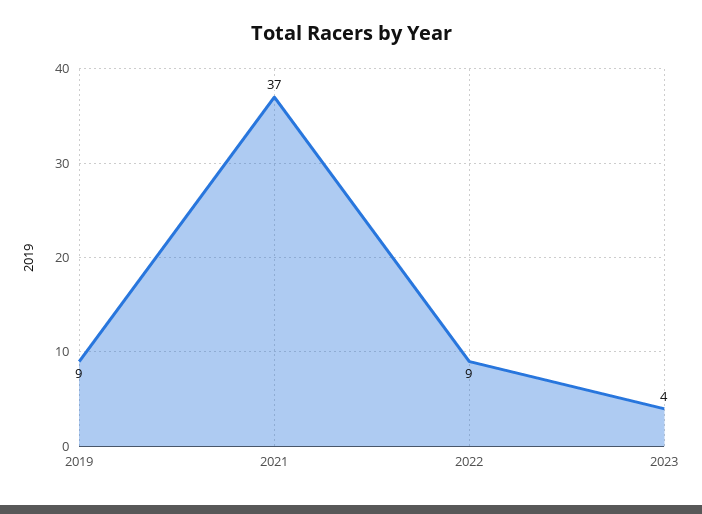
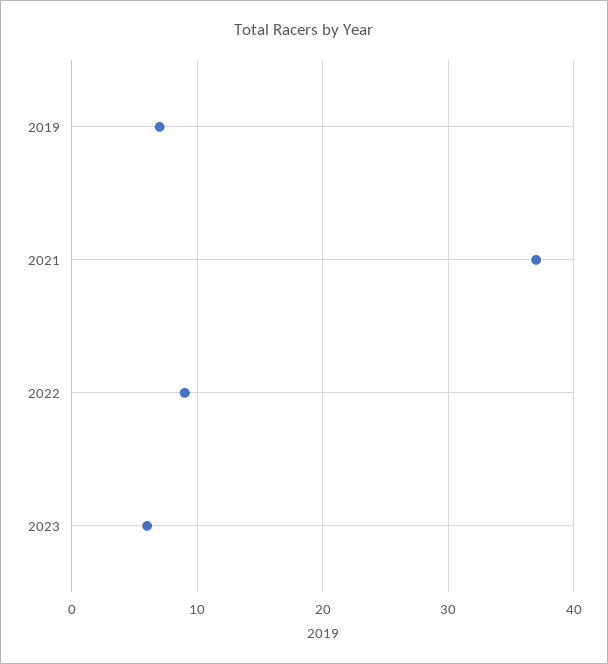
2019: 9 -> 7
2023: 4 -> 6

